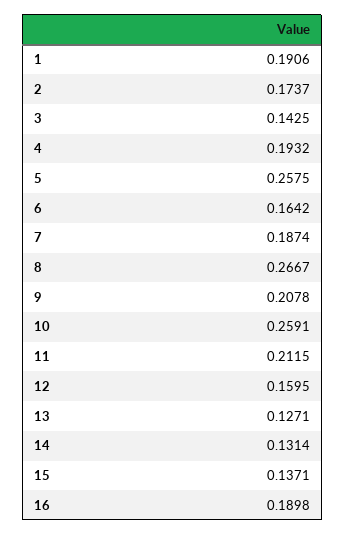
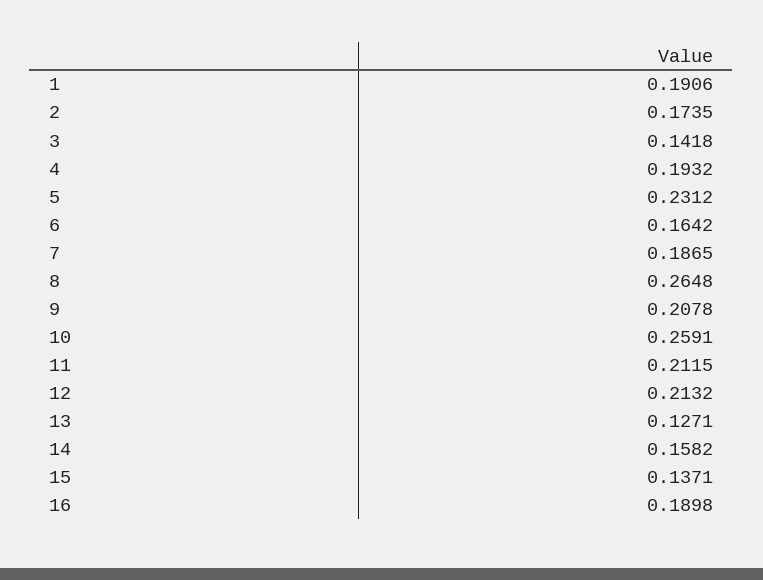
2: 0.1737 -> 0.1735
3: 0.1425 -> 0.1418
5: 0.2575 -> 0.2312
7: 0.1874 -> 0.1865
8: 0.2667 -> 0.2648
12: 0.1595 -> 0.2132
14: 0.1314 -> 0.1582

